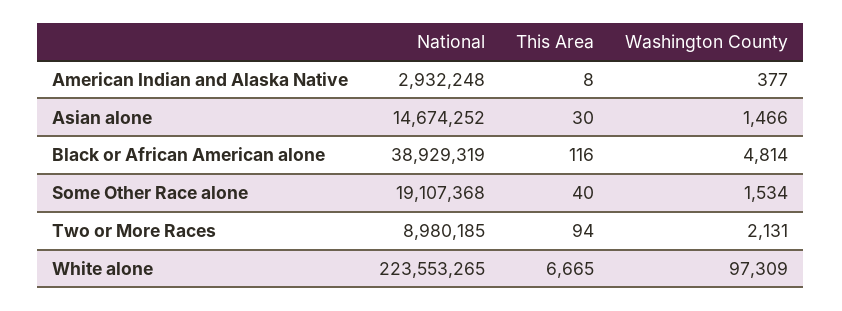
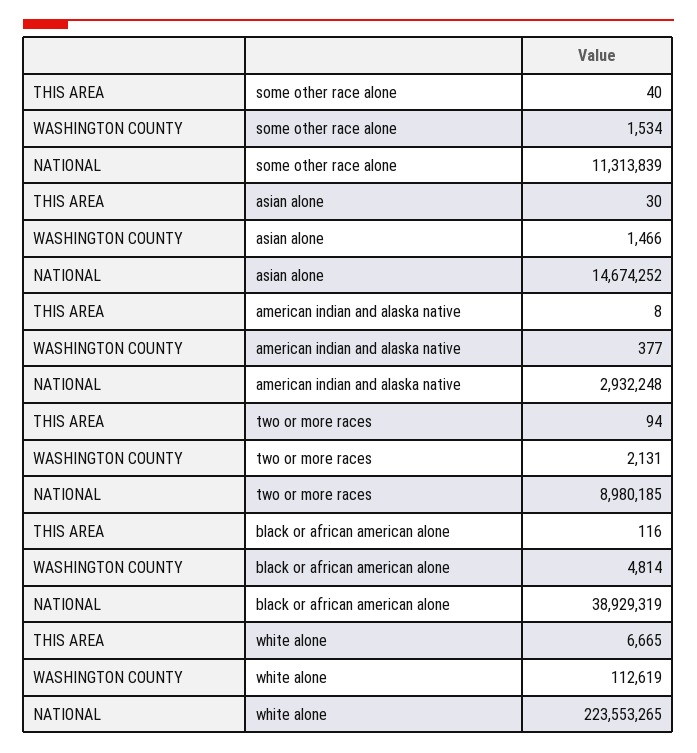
National, Some Other Race alone: 19107368 -> 11313839
Washington County, White alone: 97309 -> 112619

